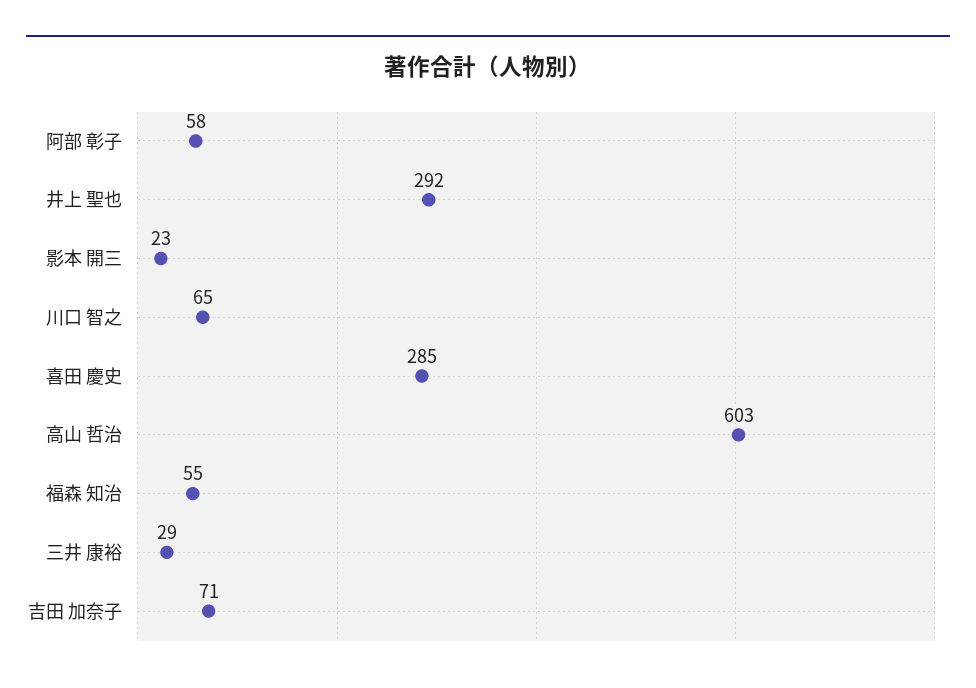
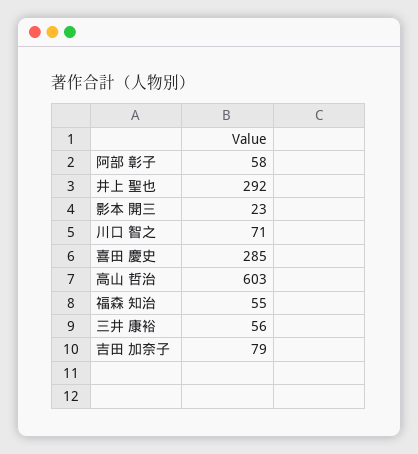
川口 智之: 65 -> 71
三井 康裕: 29 -> 56
吉田 加奈子: 71 -> 79

